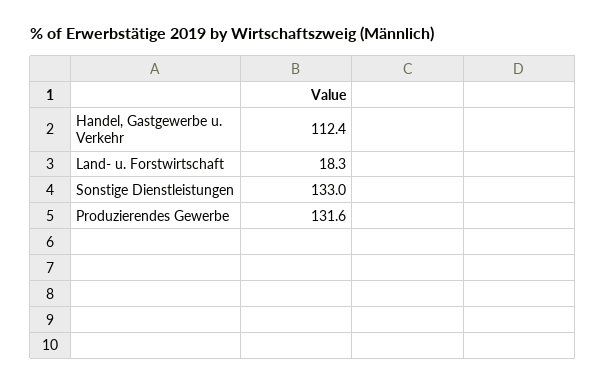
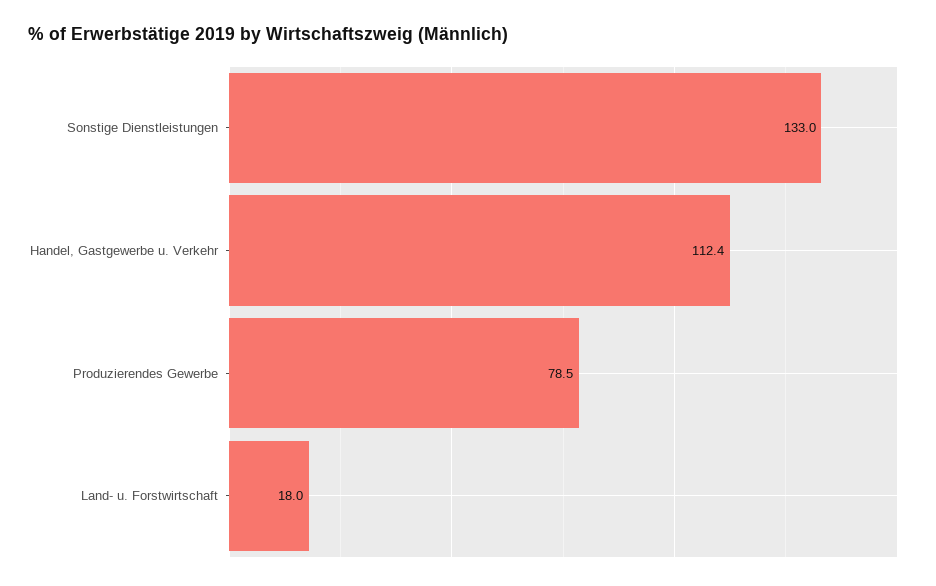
Land- u. Forstwirtschaft: 18.3 -> 18
Produzierendes Gewerbe: 131.6 -> 78.5

